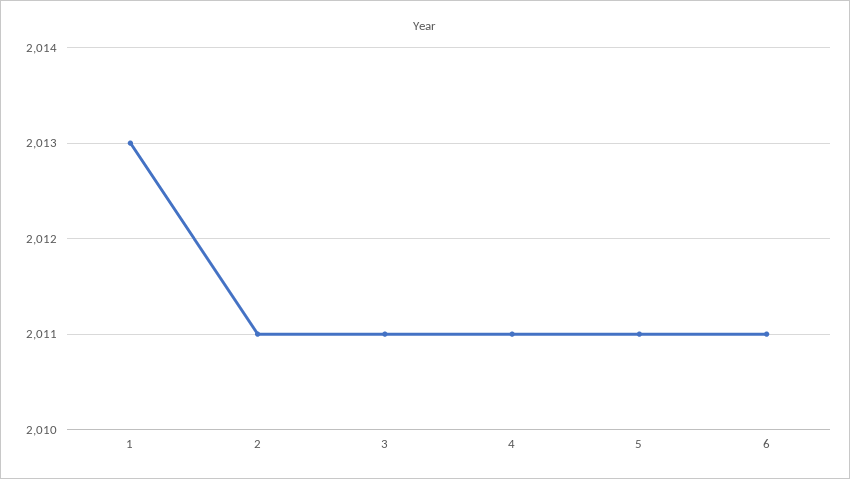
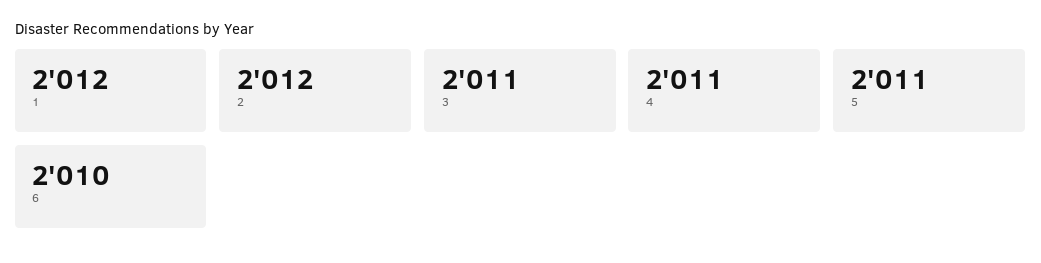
1: 2013 -> 2012
2: 2011 -> 2012
6: 2011 -> 2010

